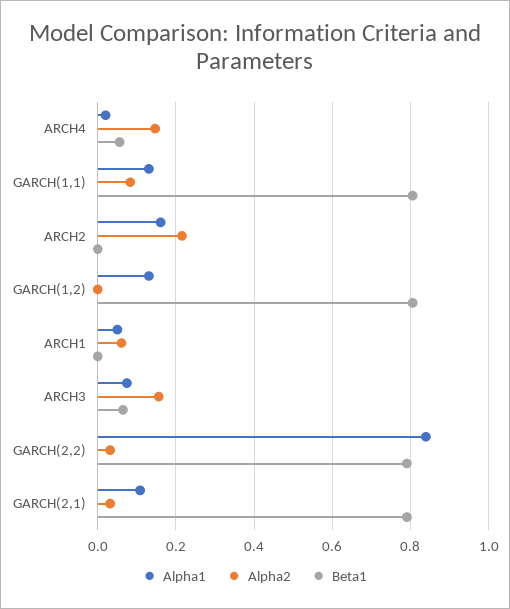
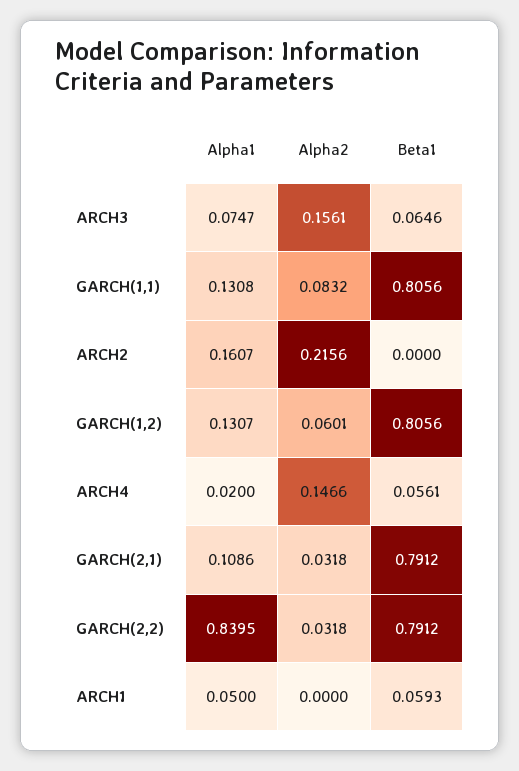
Alpha2, GARCH(1,2): 0 -> 0.0601
Alpha2, ARCH1: 0.06 -> 0
Beta1, ARCH1: 0 -> 0.0593

